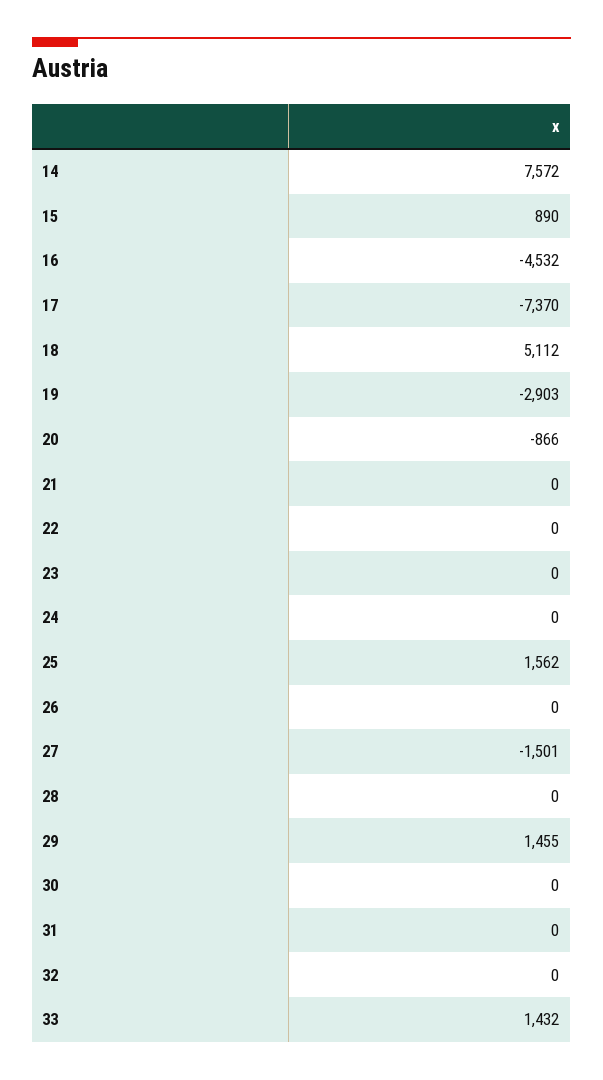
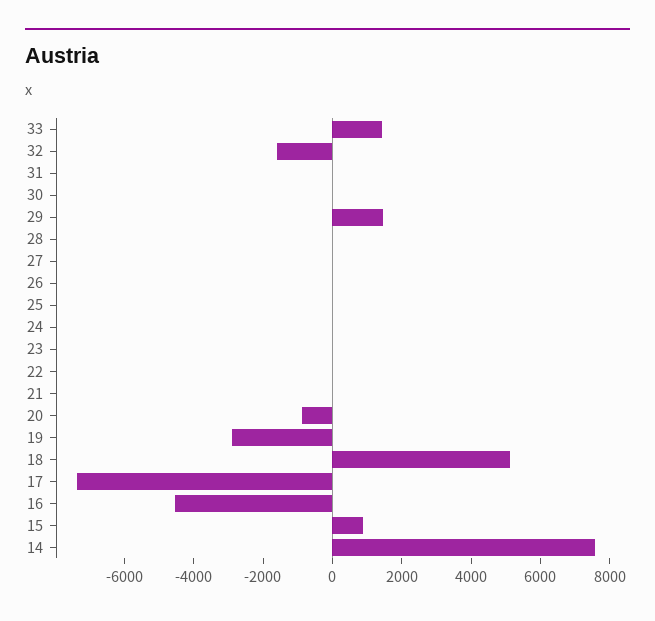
25: 1562 -> 0
27: -1501 -> 0
32: 0 -> -1500

